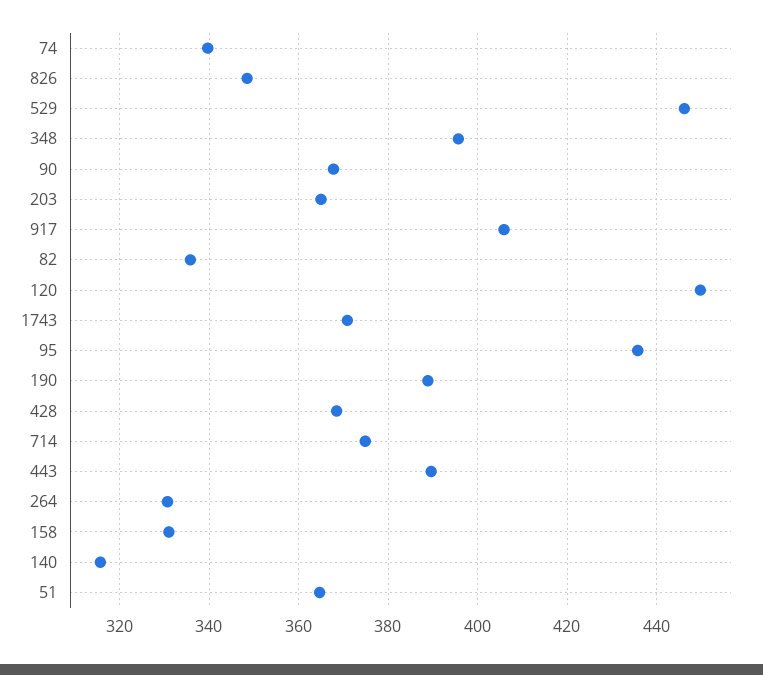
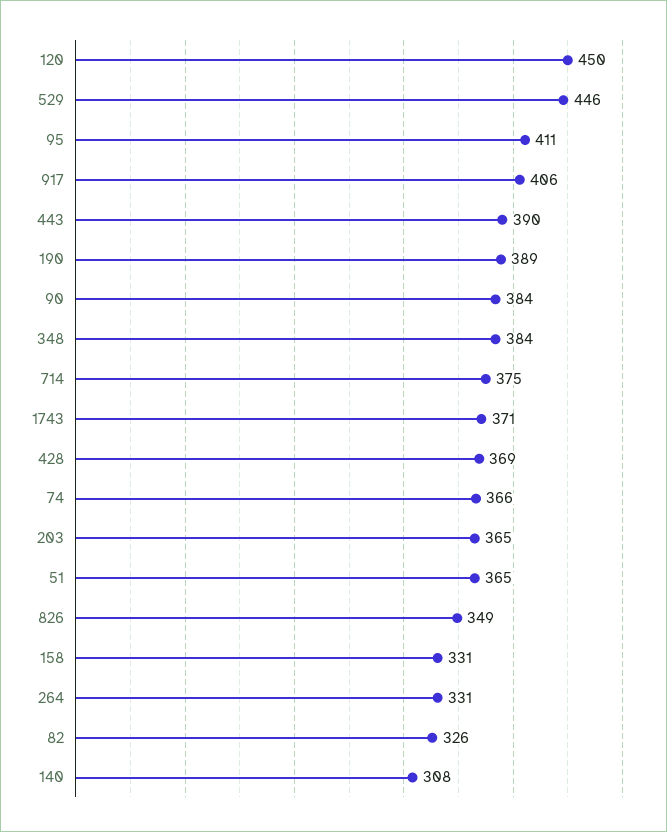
74: 340 -> 366
348: 396 -> 384
90: 368 -> 384
82: 336 -> 326
95: 436 -> 411
140: 316 -> 308

